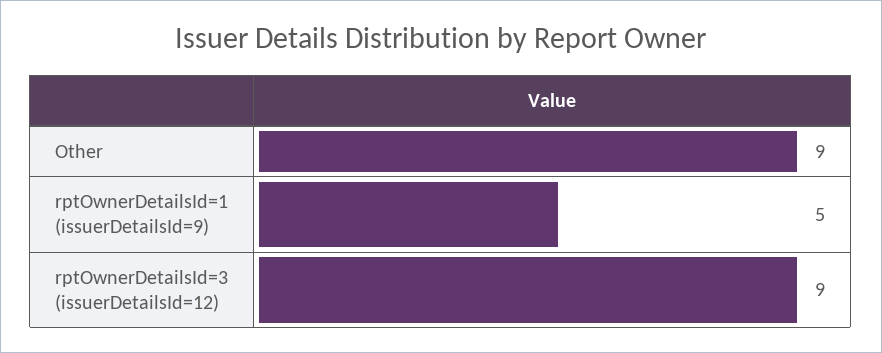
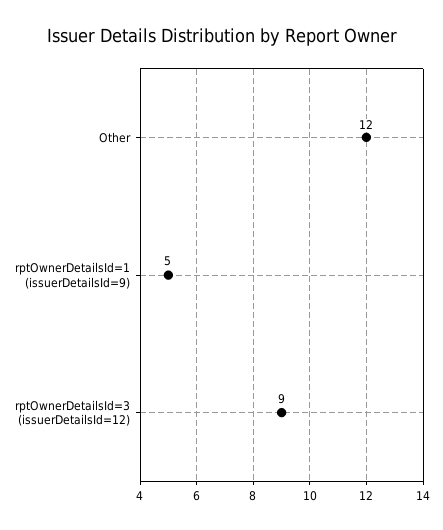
Other: 9 -> 12

